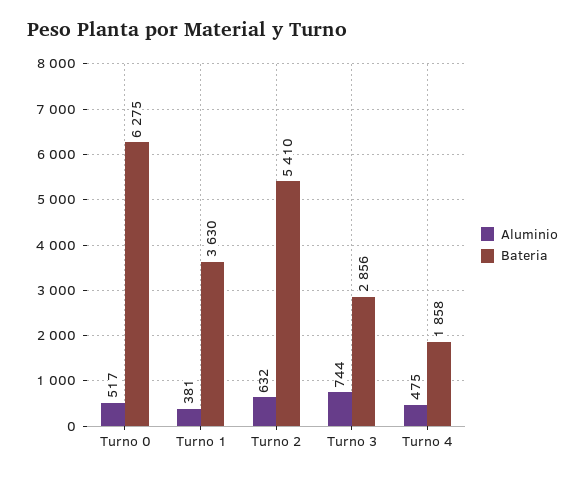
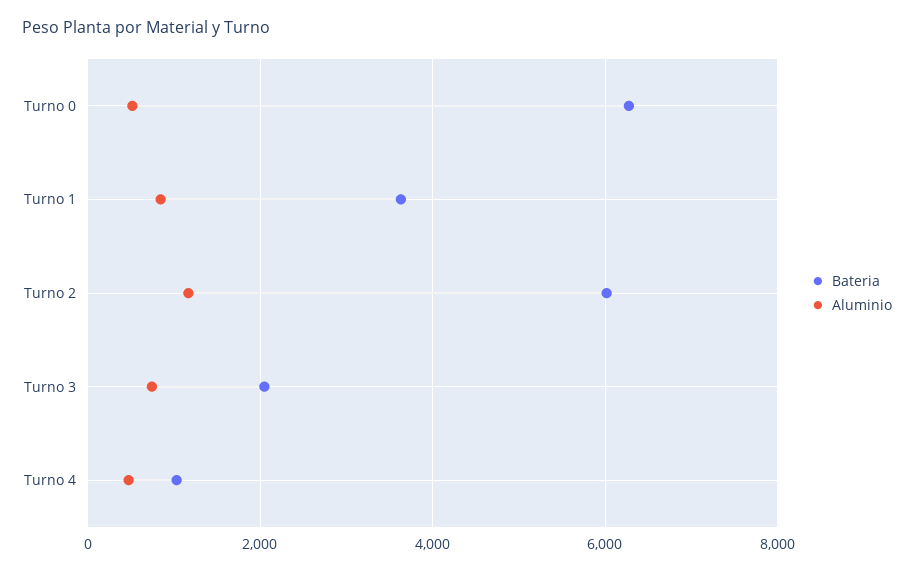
Aluminio, Turno 1: 381 -> 800
Aluminio, Turno 2: 632 -> 1200
Bateria, Turno 2: 5410 -> 6000
Bateria, Turno 3: 2856 -> 2000
Bateria, Turno 4: 1858 -> 1000

